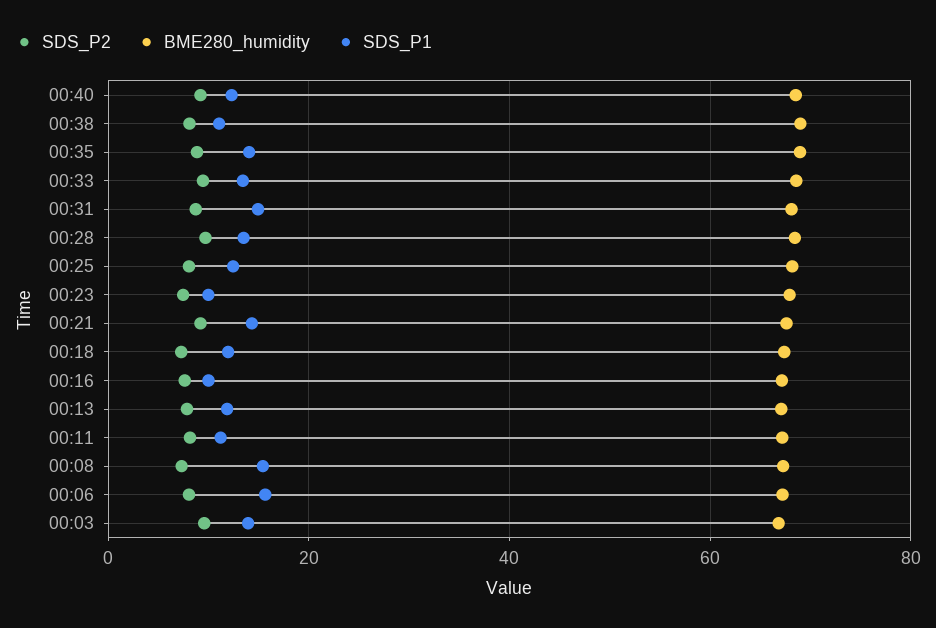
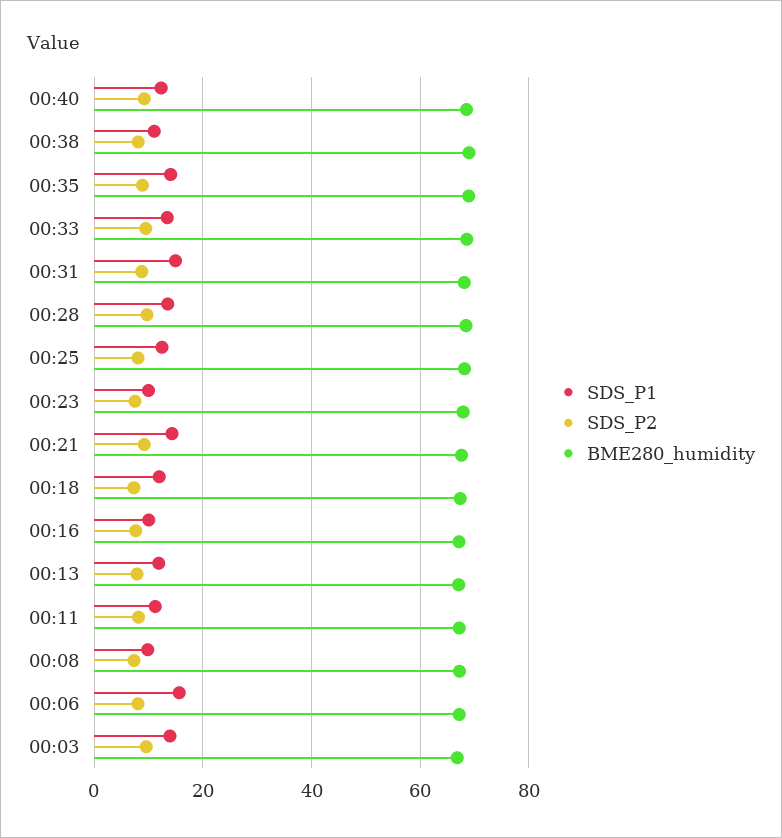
SDS_P1, 00:08: 16 -> 10

